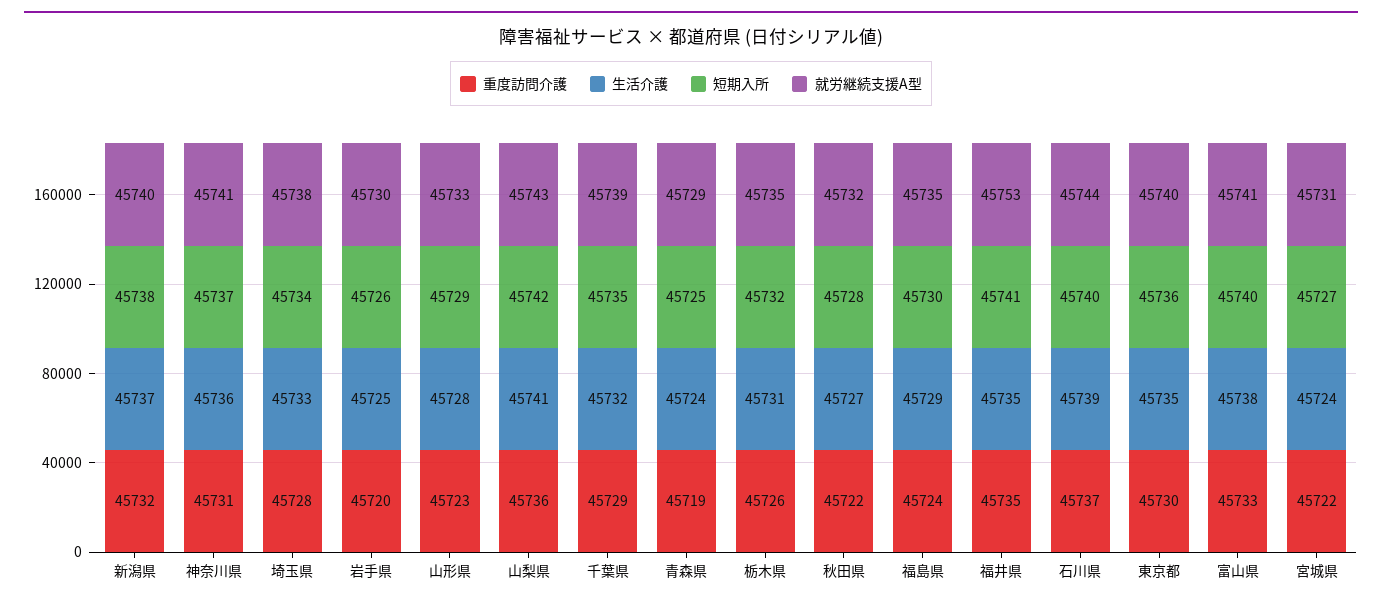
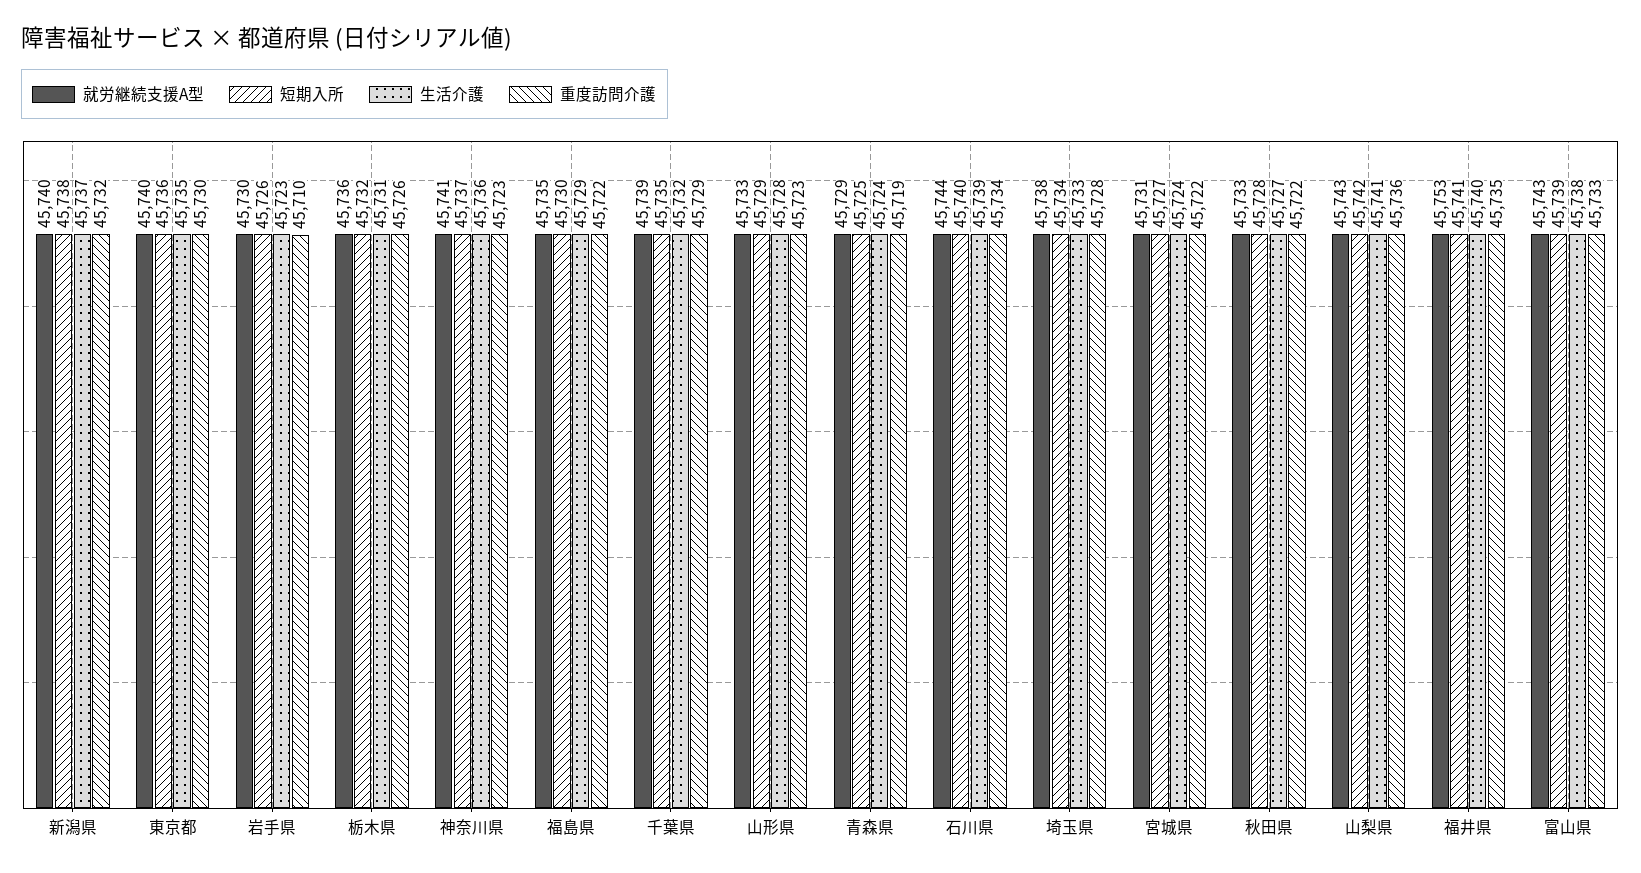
重度訪問介護, 神奈川県: 45731 -> 45723
重度訪問介護, 岩手県: 45720 -> 45710
生活介護, 岩手県: 45725 -> 45723
就労継続支援A型, 栃木県: 45735 -> 45736
就労継続支援A型, 秋田県: 45732 -> 45733
重度訪問介護, 福島県: 45724 -> 45722
生活介護, 福井県: 45735 -> 45740
重度訪問介護, 石川県: 45737 -> 45734
短期入所, 富山県: 45740 -> 45739
就労継続支援A型, 富山県: 45741 -> 45743

